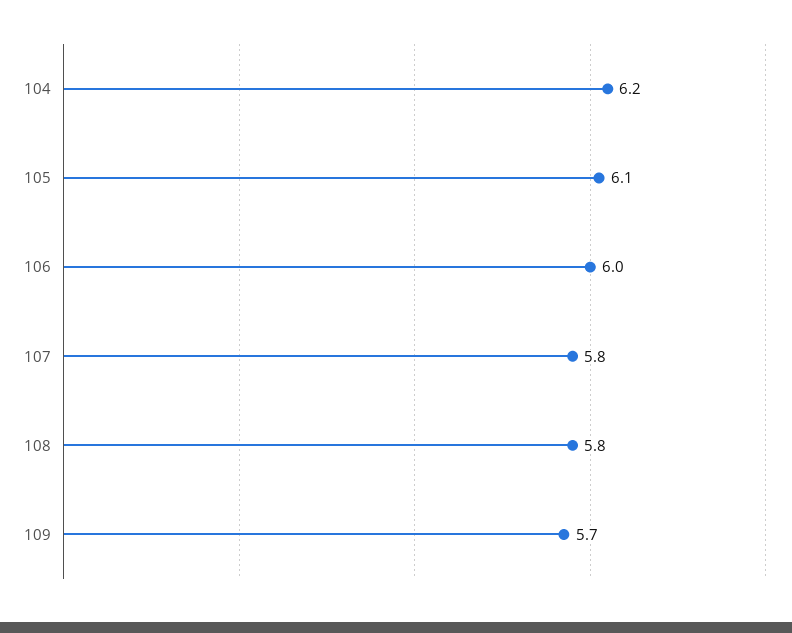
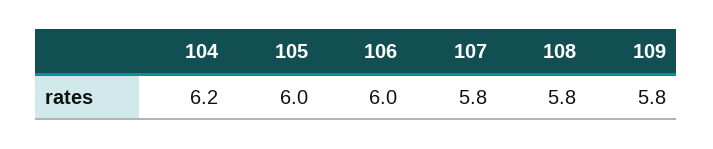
105: 6.1 -> 6
109: 5.7 -> 5.8

